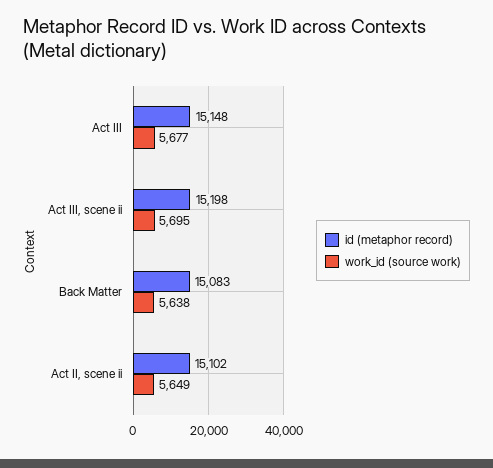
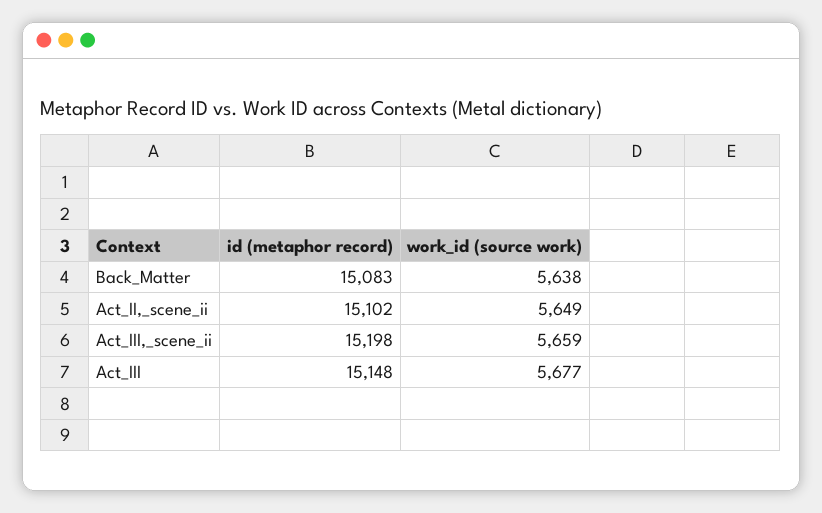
work_id (source work), Act III, scene ii: 5695 -> 5659

